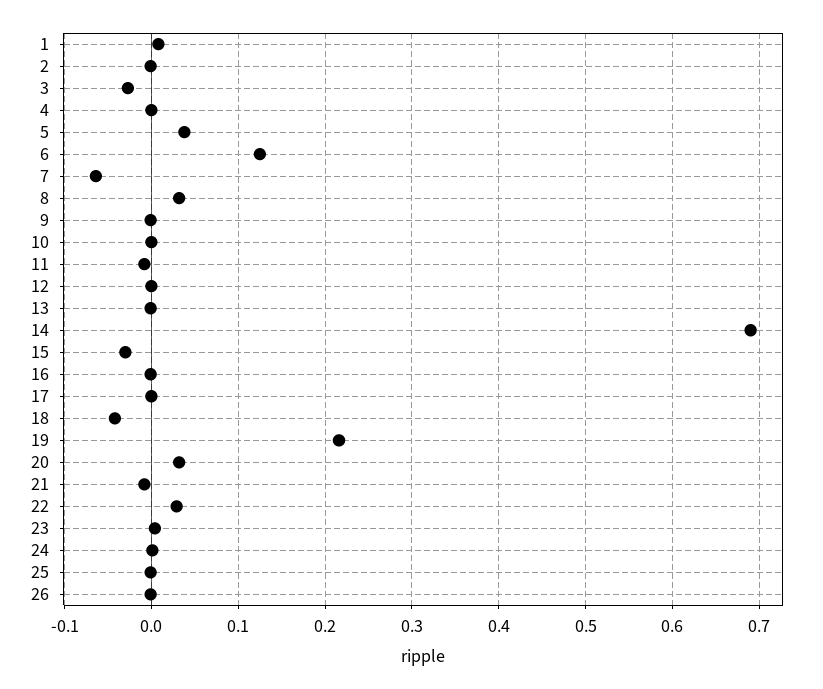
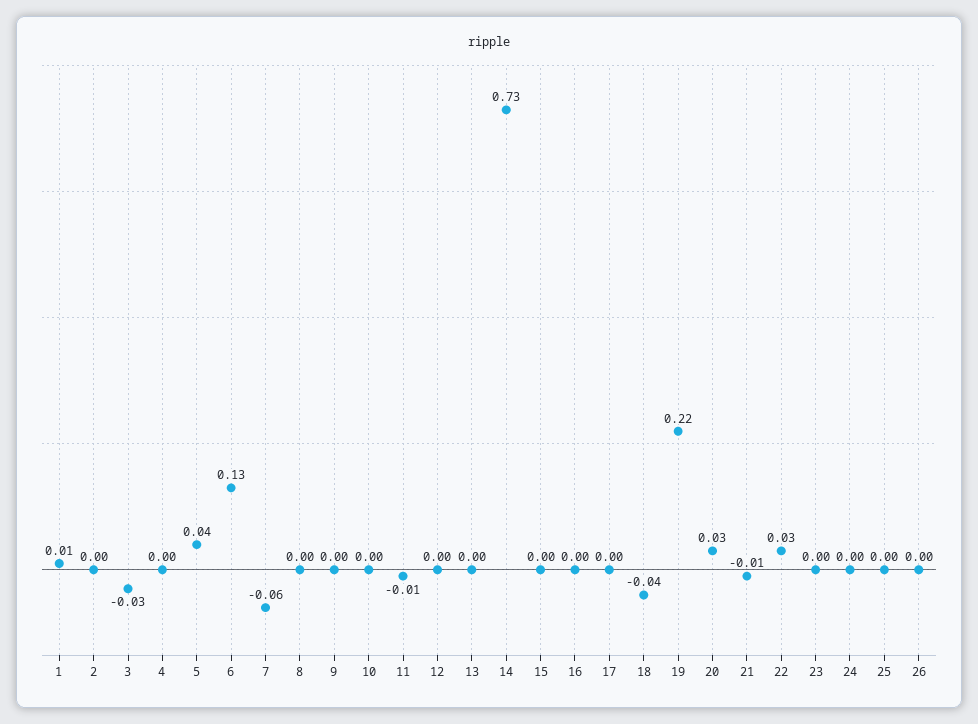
8: 0.03 -> 0
14: 0.69 -> 0.73
15: -0.03 -> 0

